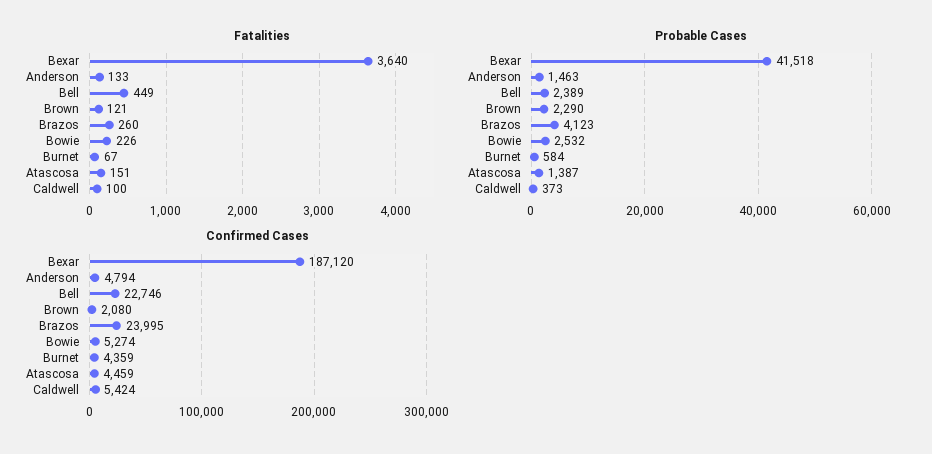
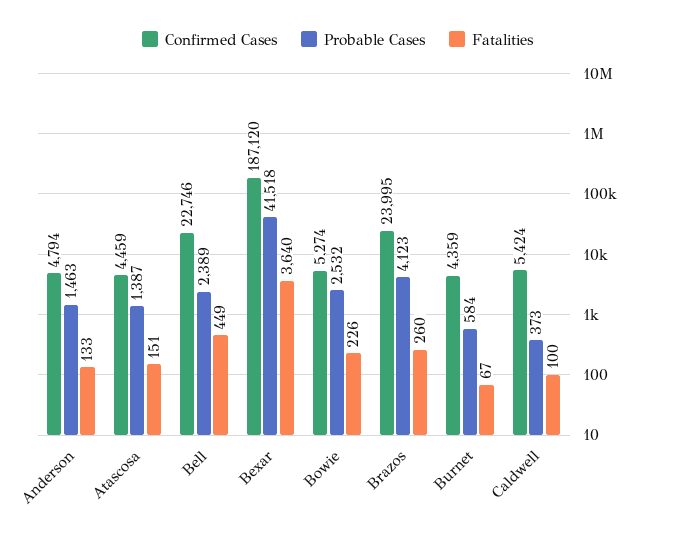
Fatalities, Brown: 121 -> none
Probable Cases, Brown: 2290 -> none
Confirmed Cases, Brown: 2080 -> none

